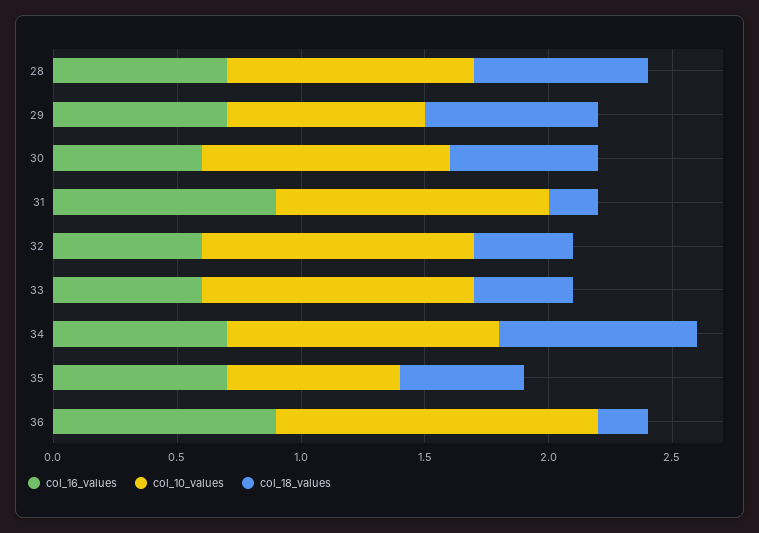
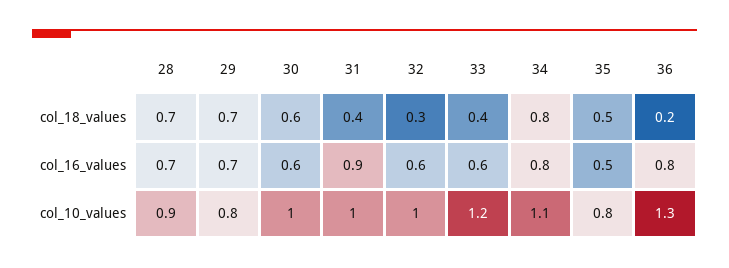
col_10_values, 28: 1 -> 0.9
col_10_values, 31: 1.1 -> 1
col_18_values, 31: 0.2 -> 0.4
col_10_values, 32: 1.1 -> 1
col_18_values, 32: 0.4 -> 0.3
col_10_values, 33: 1.1 -> 1.2
col_16_values, 34: 0.7 -> 0.8
col_16_values, 35: 0.7 -> 0.5
col_10_values, 35: 0.7 -> 0.8
col_16_values, 36: 0.9 -> 0.8

